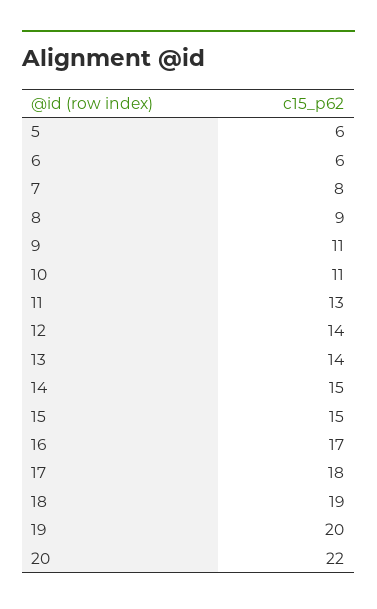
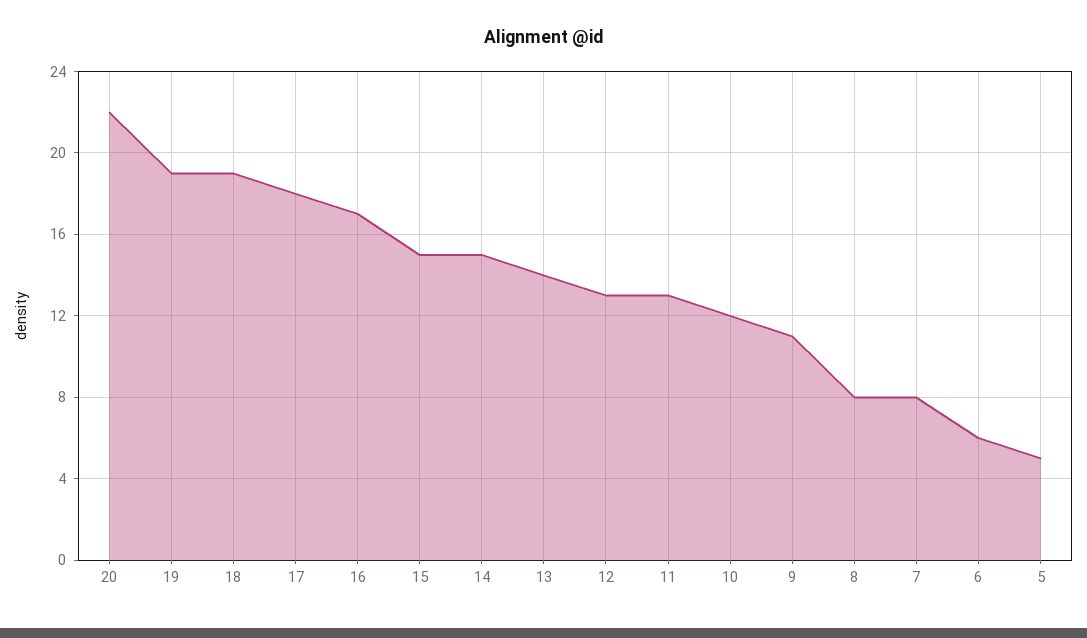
5: 6 -> 5
8: 9 -> 8
10: 11 -> 12
12: 14 -> 13
19: 20 -> 19

